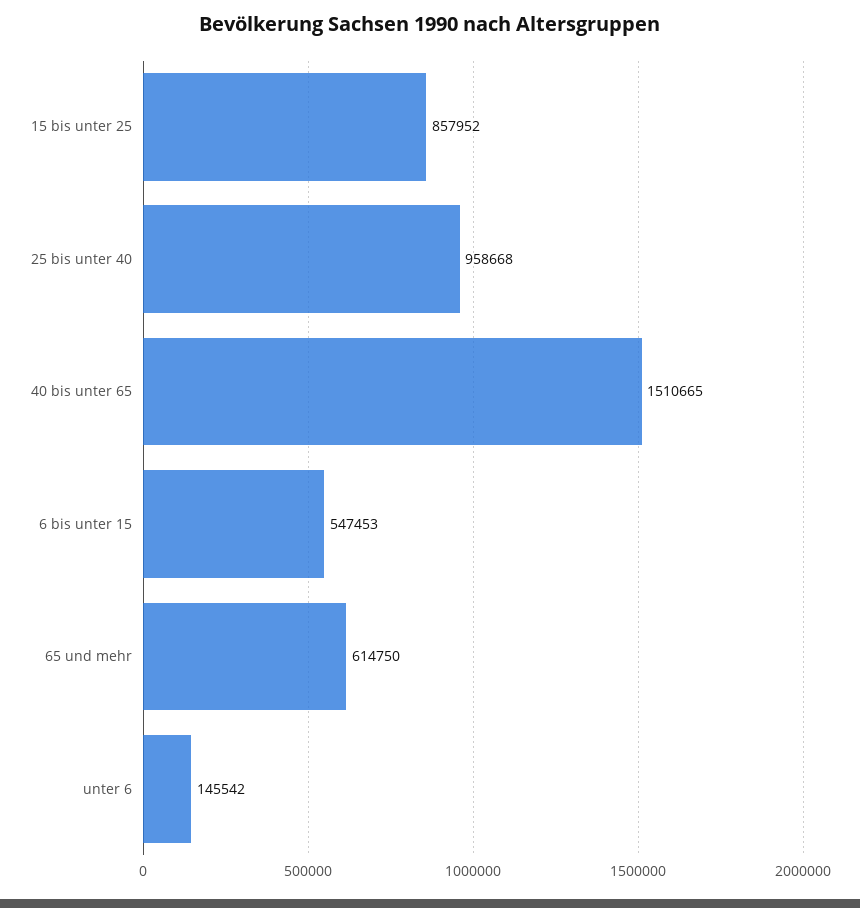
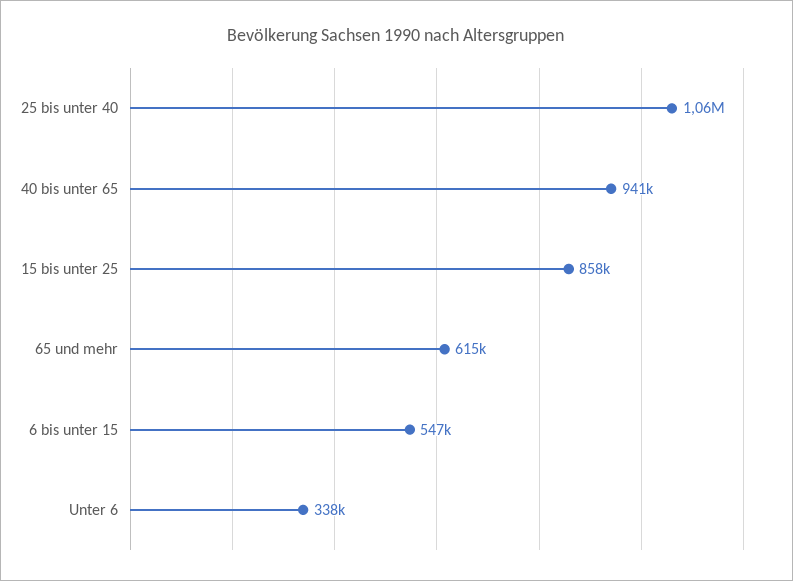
25 bis unter 40: 958668 -> 1060000
40 bis unter 65: 1510665 -> 941000
unter 6: 145542 -> 338000

